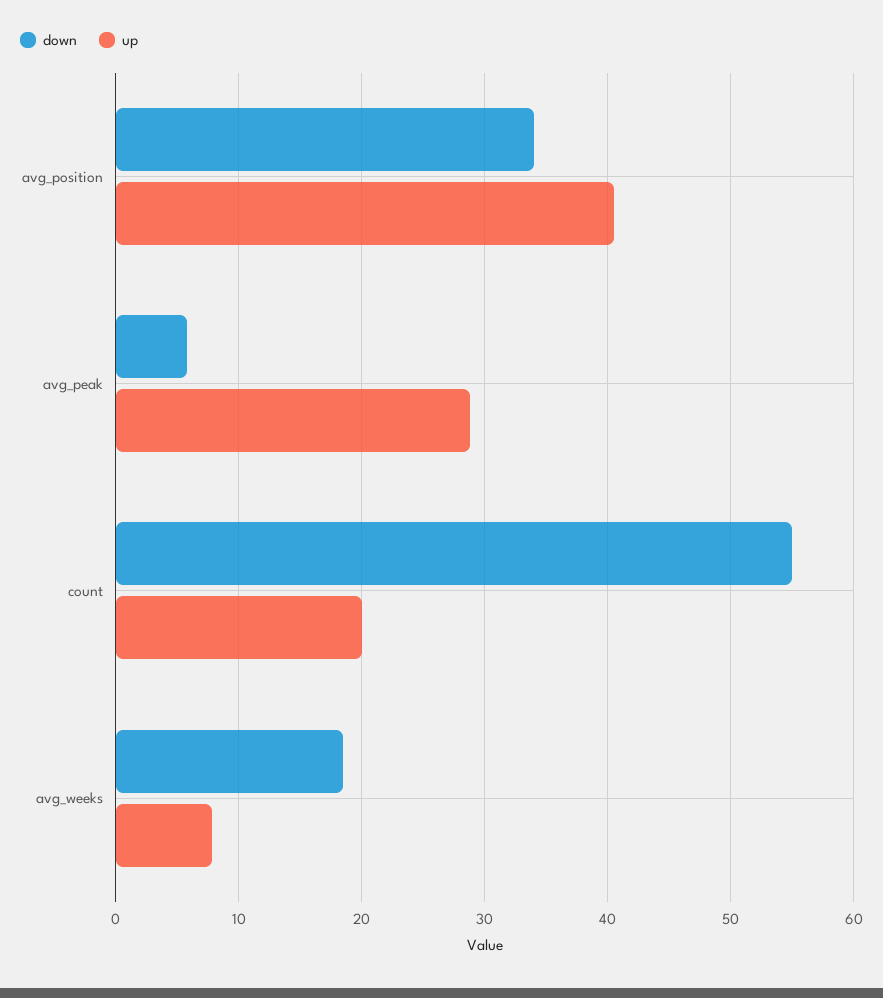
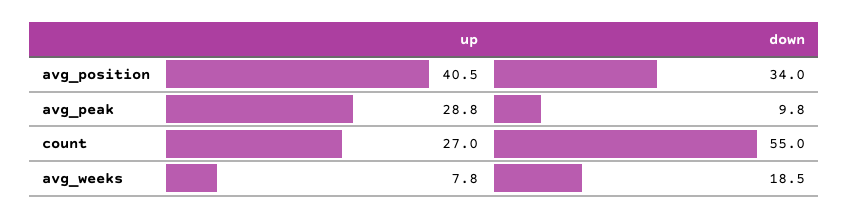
down, avg_peak: 6 -> 9.8
up, count: 20 -> 27

